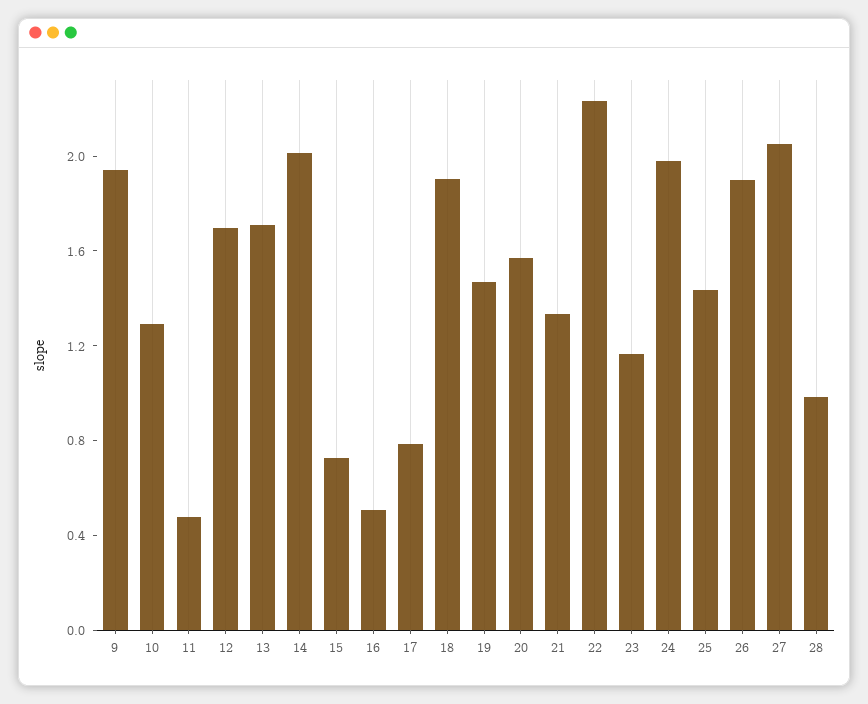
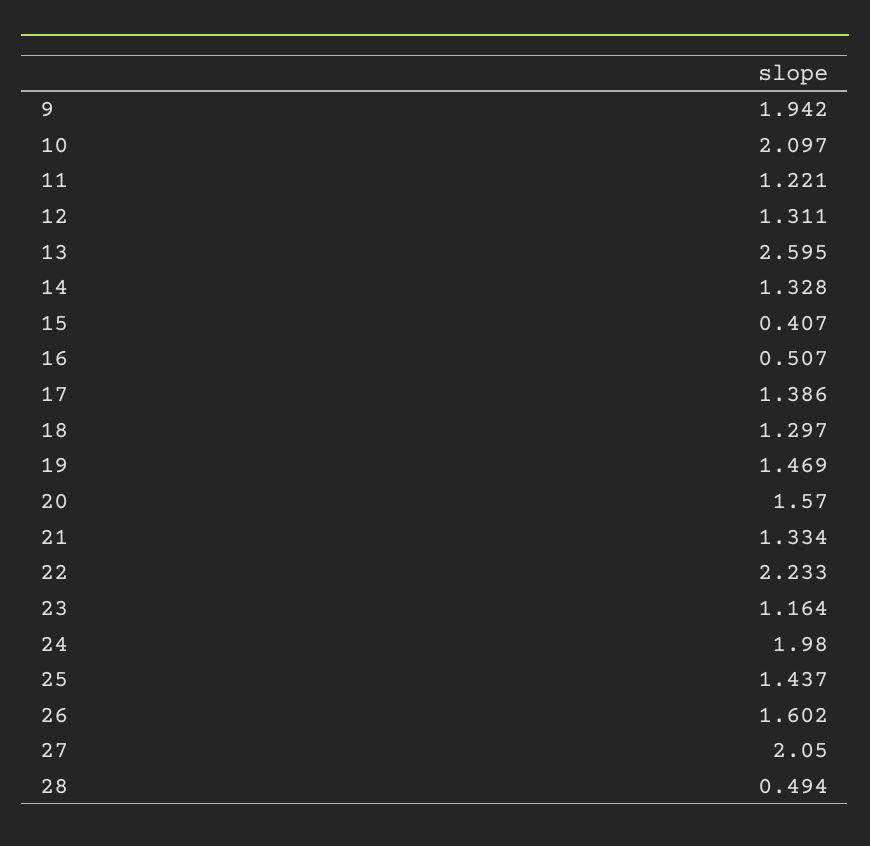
10: 1.3 -> 2.097
11: 0.5 -> 1.221
12: 1.7 -> 1.311
13: 1.7 -> 2.595
14: 2 -> 1.328
15: 0.7 -> 0.407
17: 0.8 -> 1.386
18: 1.9 -> 1.297
26: 1.9 -> 1.602
28: 1 -> 0.494

